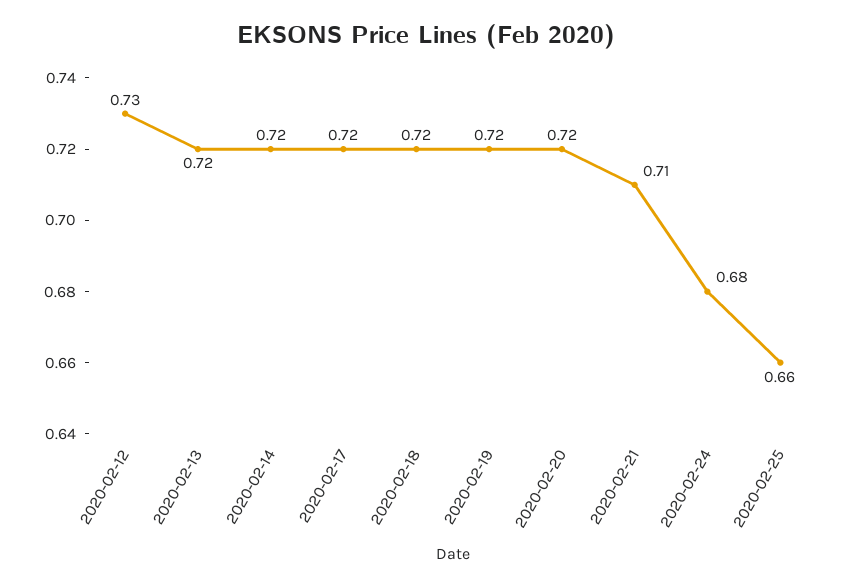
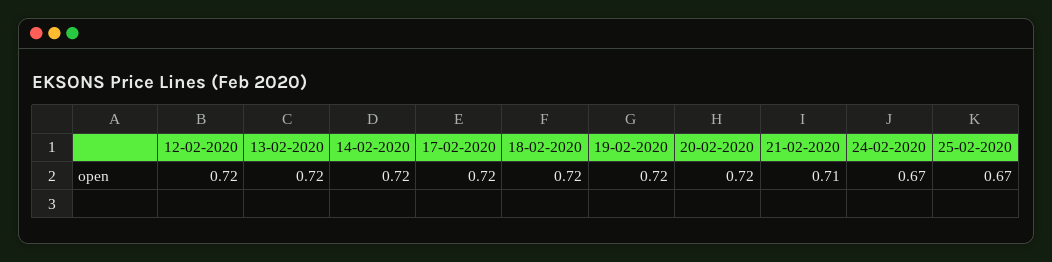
2020-02-12: 0.73 -> 0.72
2020-02-24: 0.68 -> 0.67
2020-02-25: 0.66 -> 0.67

